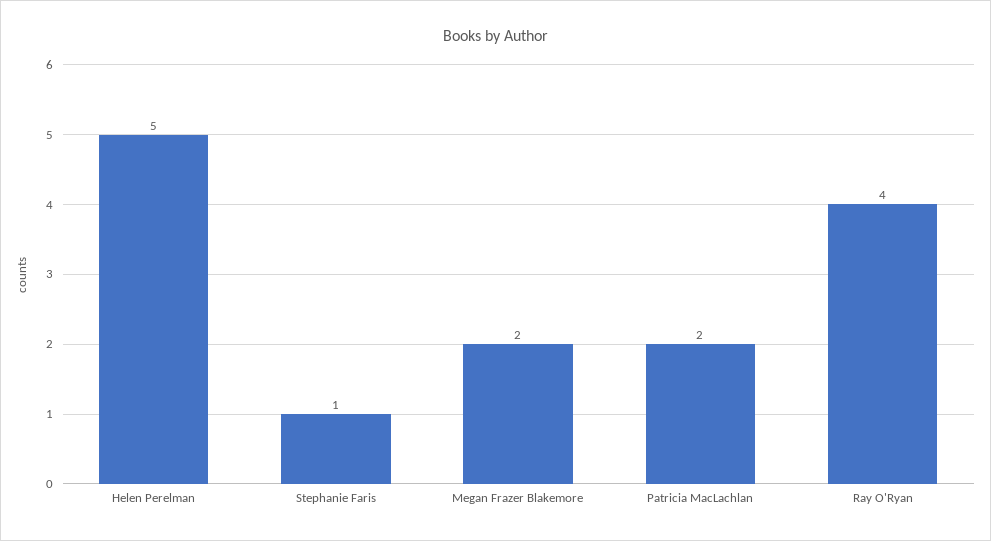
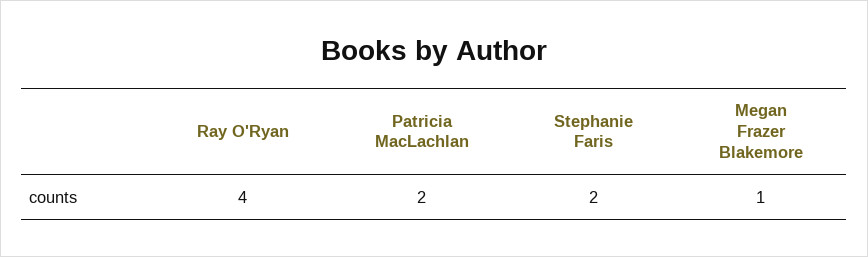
Helen Perelman: 5 -> none
Stephanie Faris: 1 -> 2
Megan Frazer Blakemore: 2 -> 1

